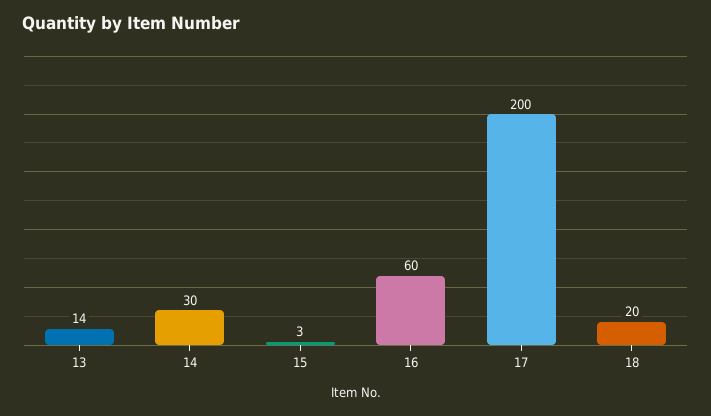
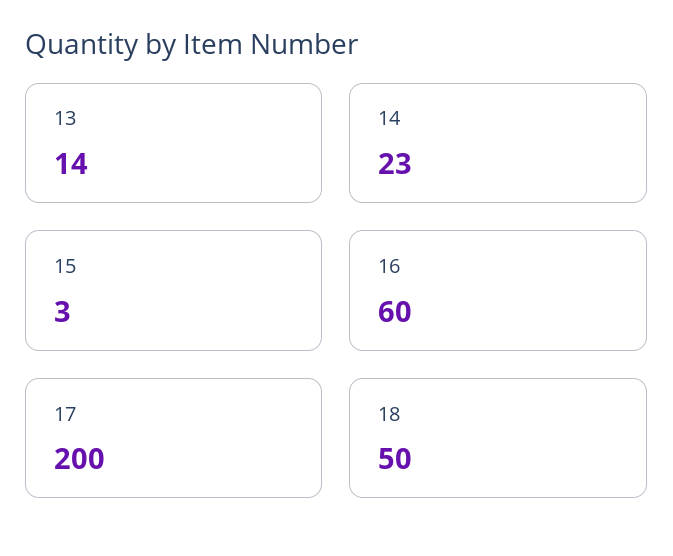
14: 30 -> 23
18: 20 -> 50

